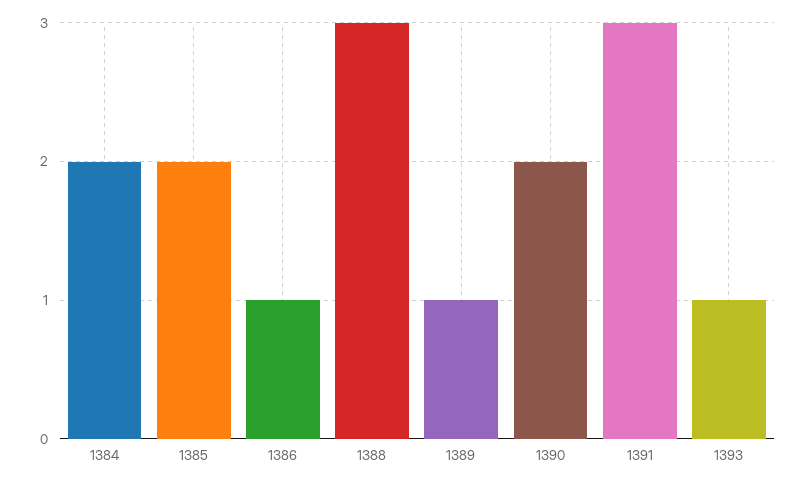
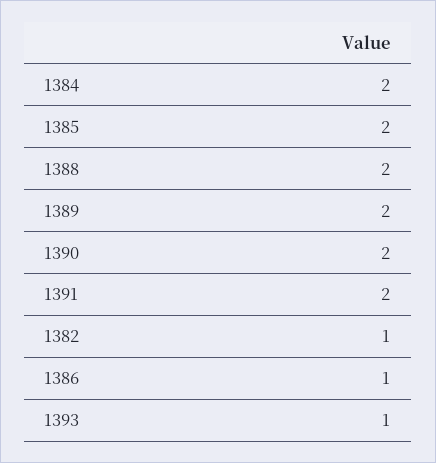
1388: 3 -> 2
1389: 1 -> 2
1391: 3 -> 2
1382: none -> 1

